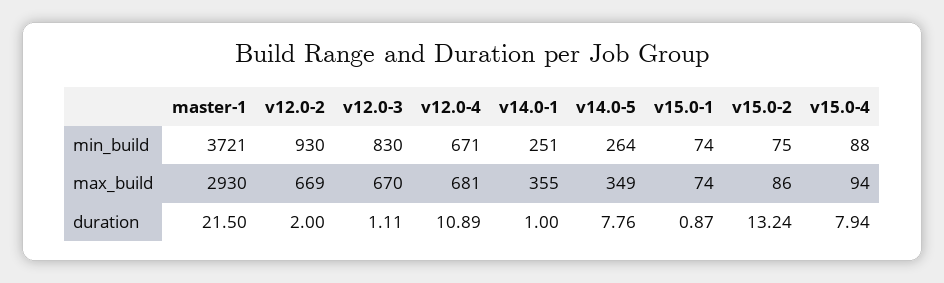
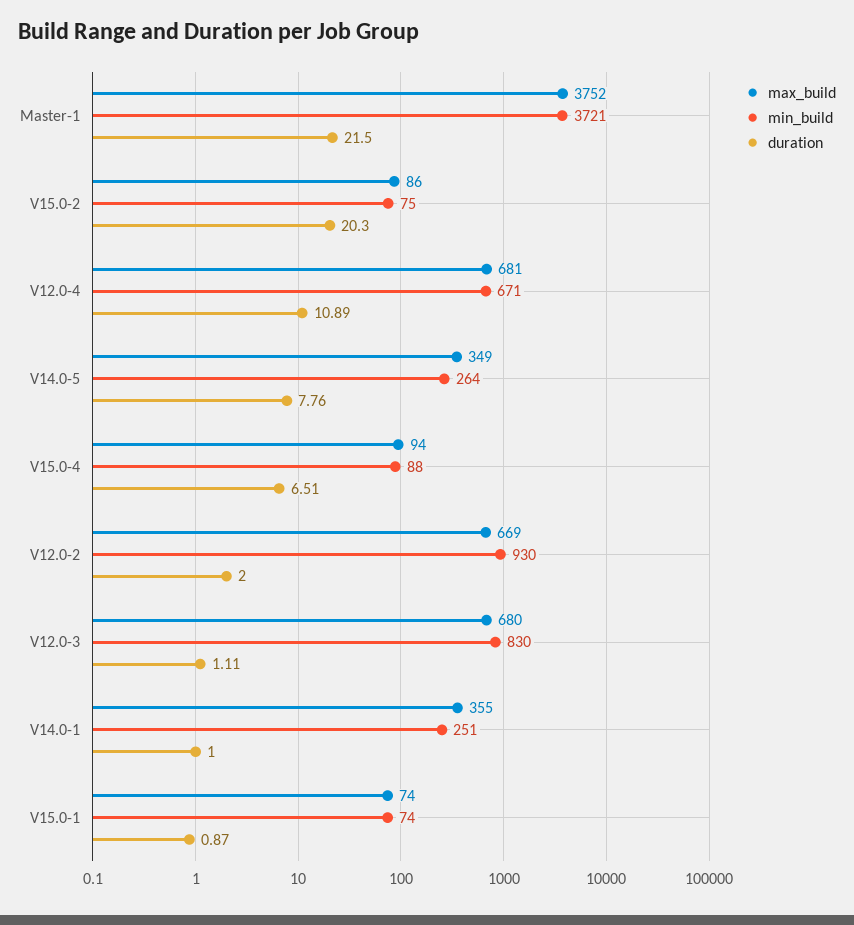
max_build, master-1: 2930 -> 3752
max_build, v12.0-3: 670 -> 680
duration, v15.0-2: 13.24 -> 20.3
duration, v15.0-4: 7.94 -> 6.51

